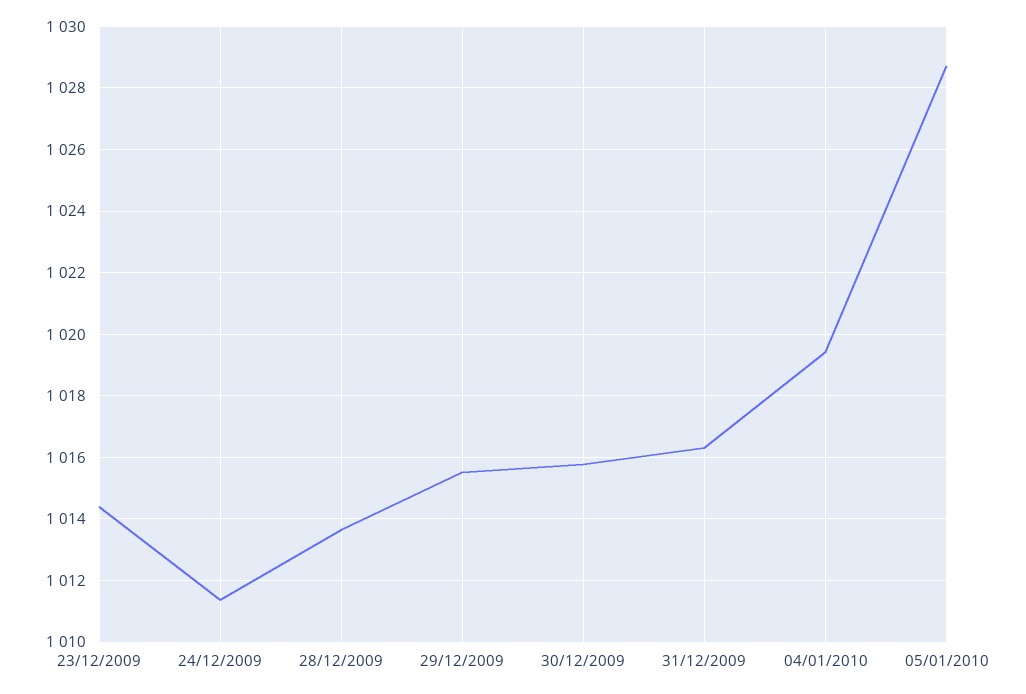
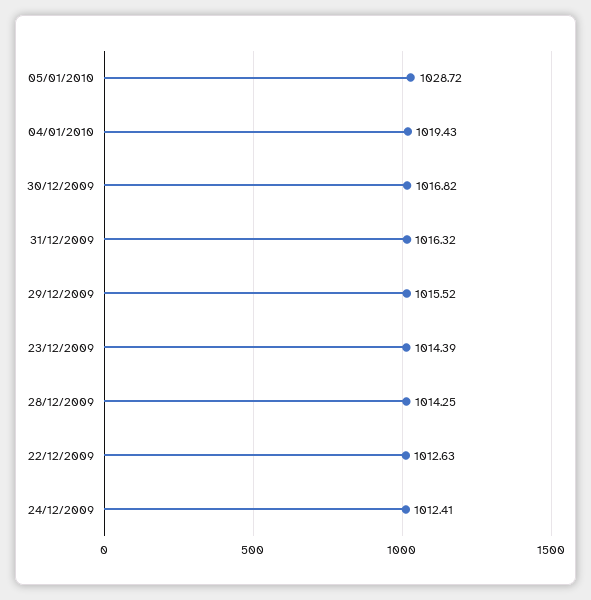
24/12/2009: 1011.4 -> 1012.41
28/12/2009: 1013.6 -> 1014.25
30/12/2009: 1015.8 -> 1016.82
22/12/2009: none -> 1012.63

